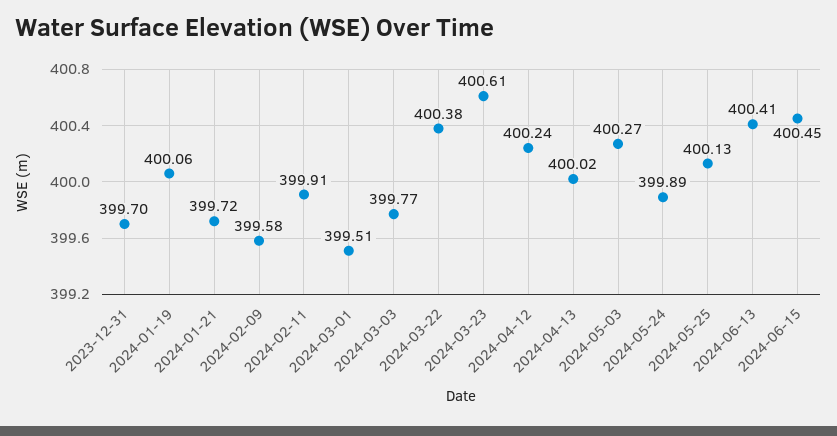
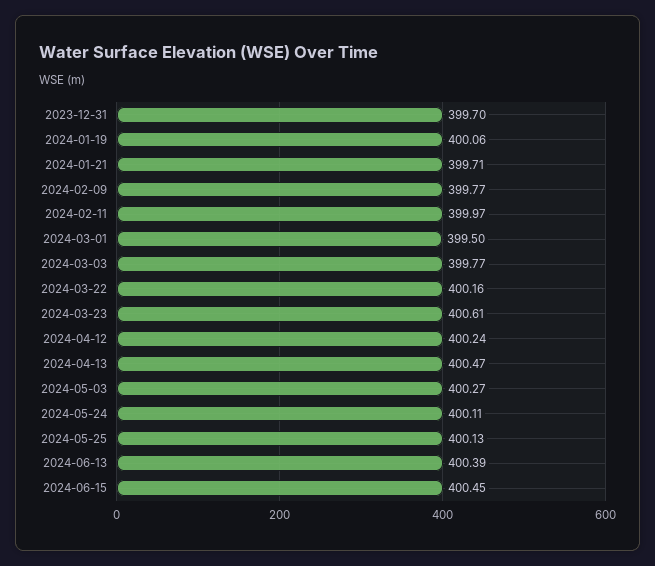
2024-01-21: 399.72 -> 399.71
2024-02-09: 399.58 -> 399.77
2024-02-11: 399.91 -> 399.97
2024-03-01: 399.51 -> 399.5
2024-03-22: 400.38 -> 400.16
2024-04-13: 400.02 -> 400.47
2024-05-24: 399.89 -> 400.11
2024-06-13: 400.41 -> 400.39

